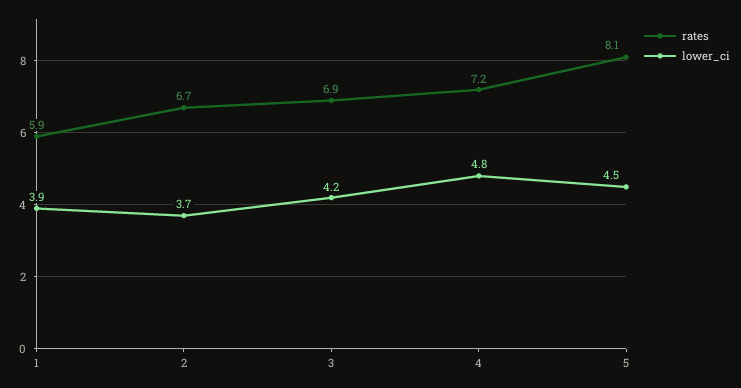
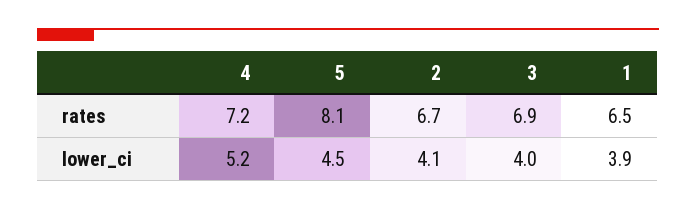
rates, 1: 5.9 -> 6.5
lower_ci, 2: 3.7 -> 4.1
lower_ci, 3: 4.2 -> 4
lower_ci, 4: 4.8 -> 5.2

